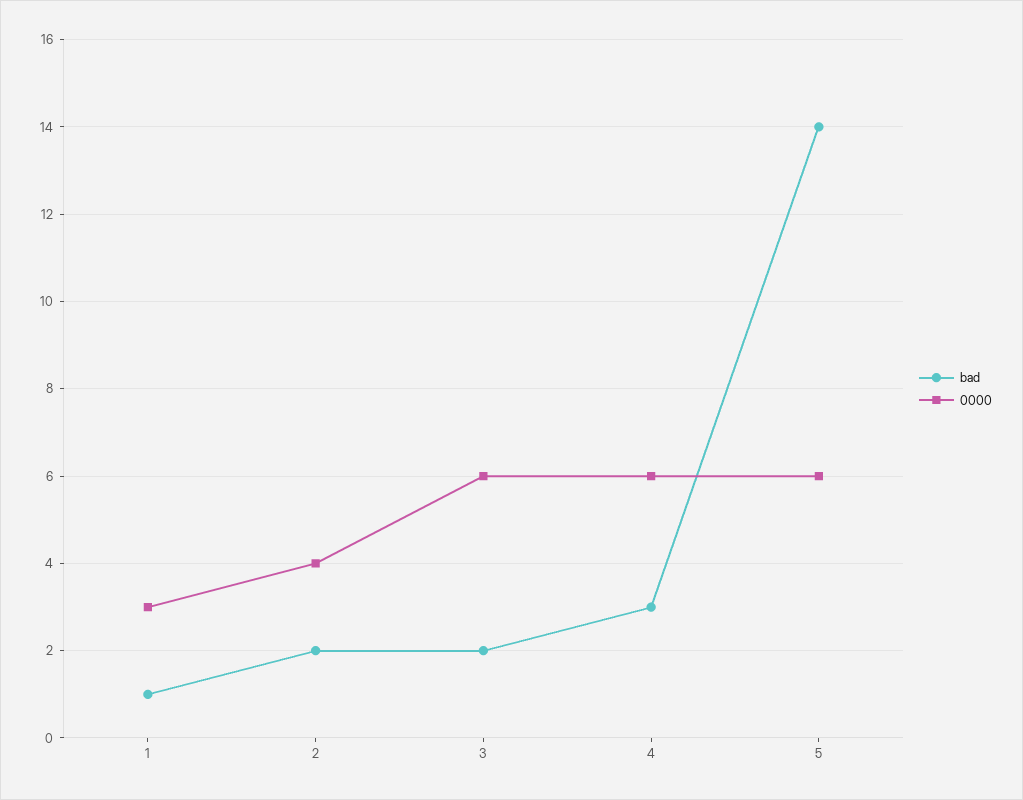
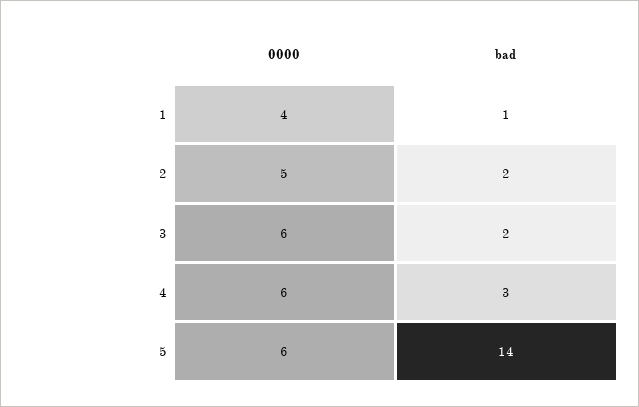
0000, 1: 3 -> 4
0000, 2: 4 -> 5

